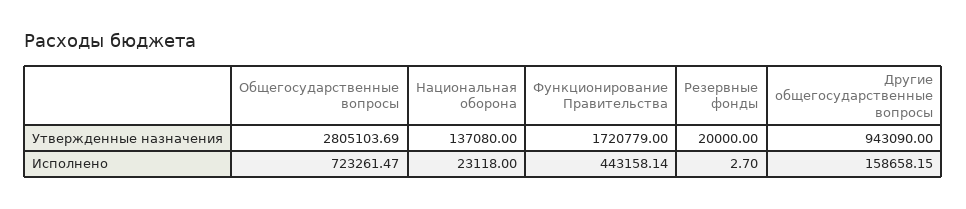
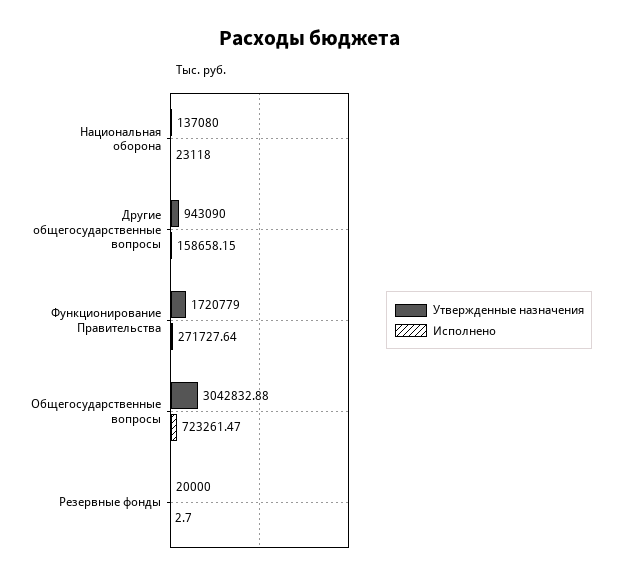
Утвержденные назначения, Общегосударственные вопросы: 2805103.69 -> 3042832.88
Исполнено, Функционирование Правительства: 443158.14 -> 271727.64

